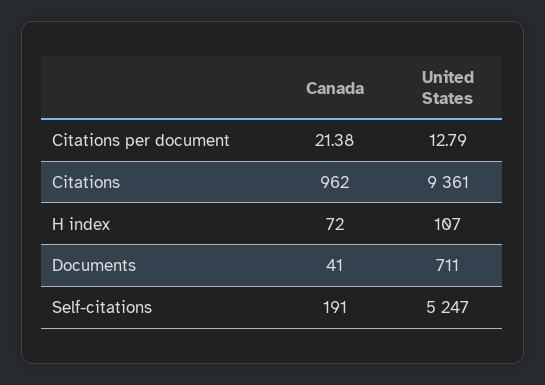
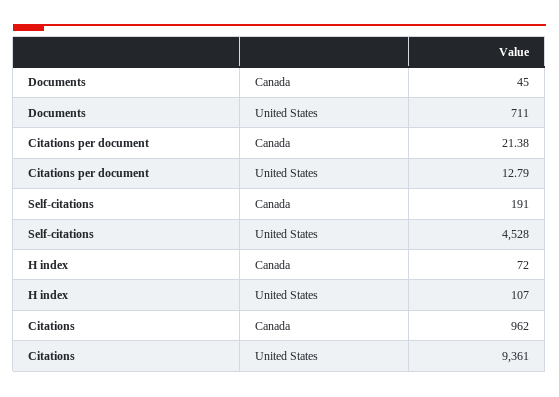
Canada, Documents: 41 -> 45
United States, Self-citations: 5247 -> 4528

